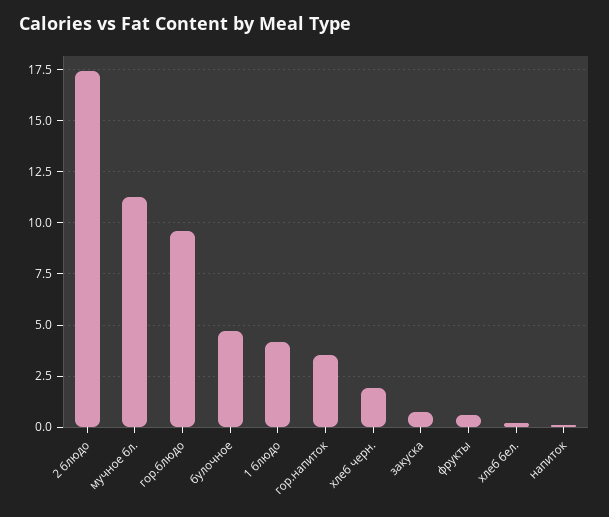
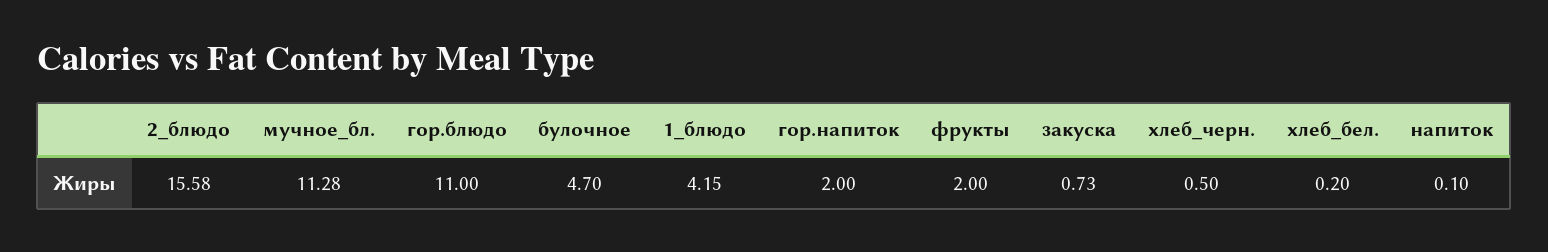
2 блюдо: 17.5 -> 15.58
гор.блюдо: 9.5 -> 11
гор.напиток: 3.5 -> 2
хлеб черн.: 2 -> 0.5
фрукты: 0.5 -> 2

